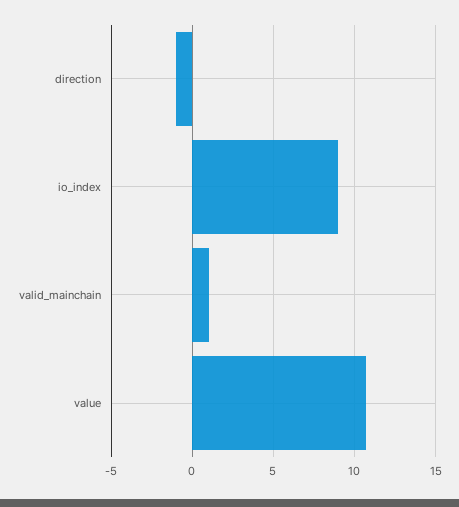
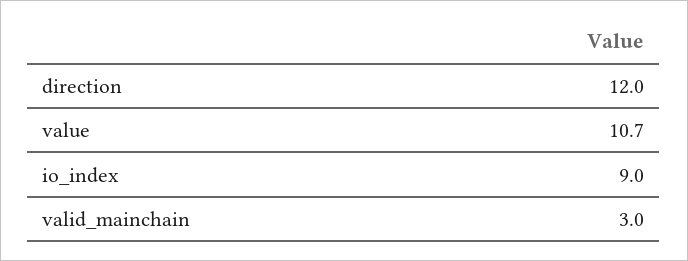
direction: -1 -> 12
valid_mainchain: 1 -> 3

